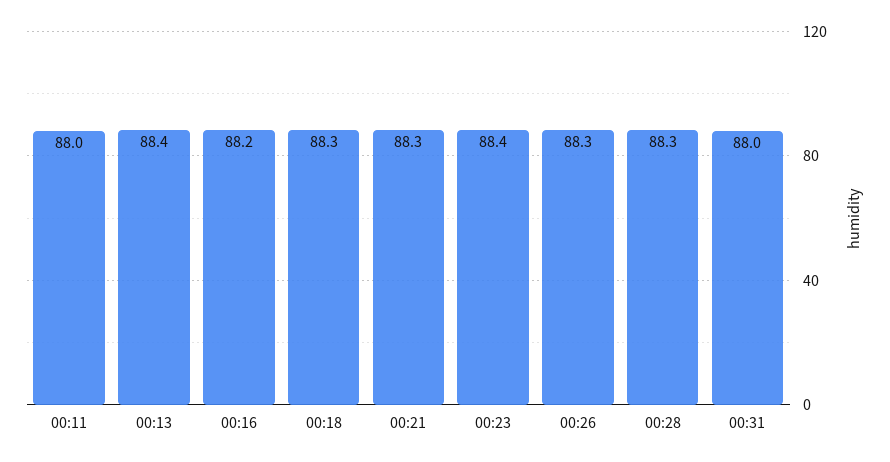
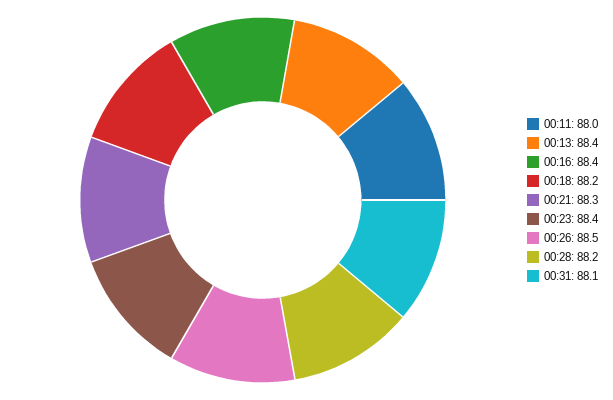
00:16: 88.2 -> 88.4
00:18: 88.3 -> 88.2
00:26: 88.3 -> 88.5
00:28: 88.3 -> 88.2
00:31: 88 -> 88.1

